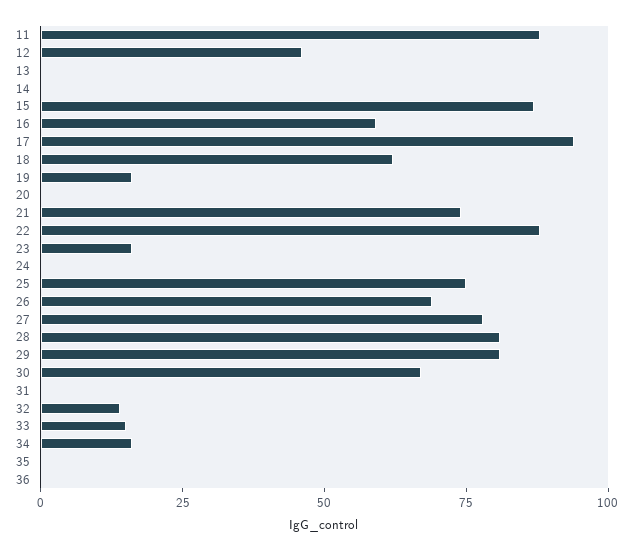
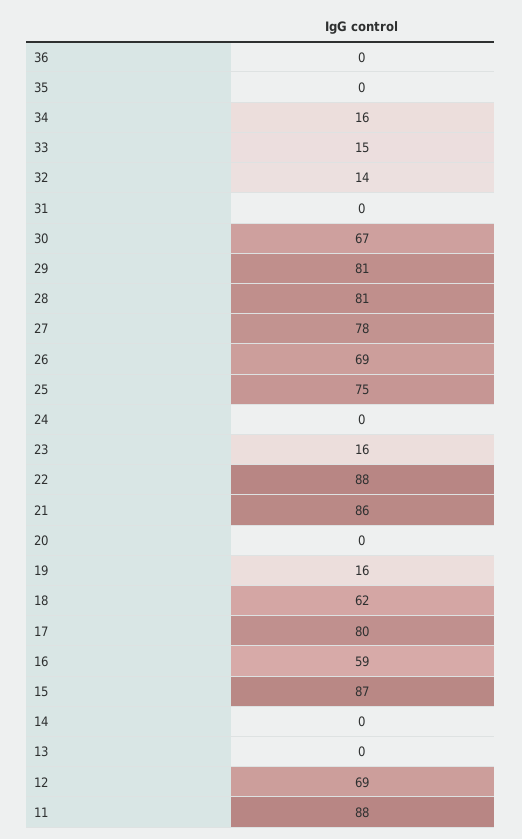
12: 45 -> 69
17: 95 -> 80
21: 75 -> 86

